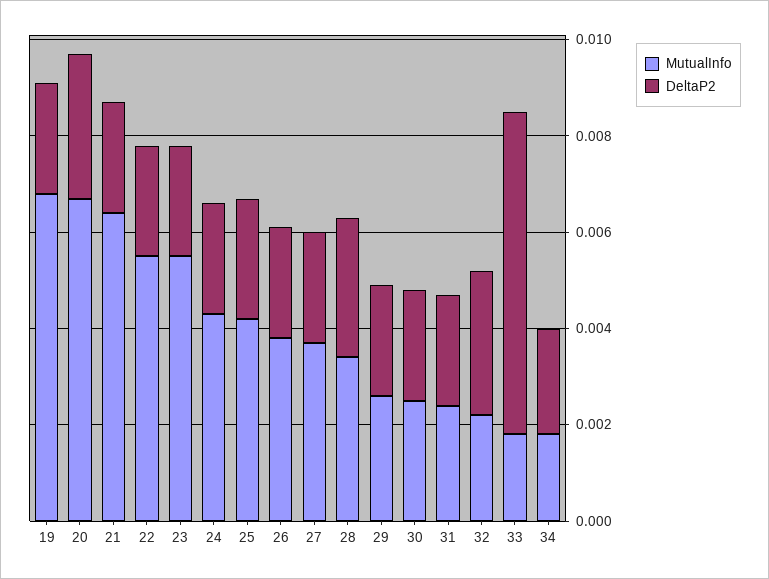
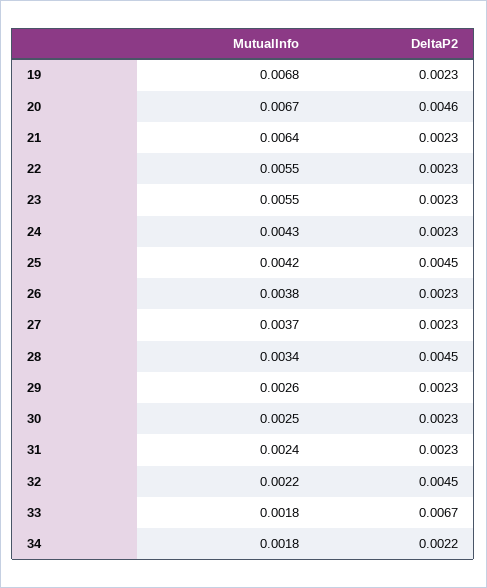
DeltaP2, 20: 0.003 -> 0.0046
DeltaP2, 25: 0.0025 -> 0.0045
DeltaP2, 28: 0.003 -> 0.0045
DeltaP2, 32: 0.003 -> 0.0045

